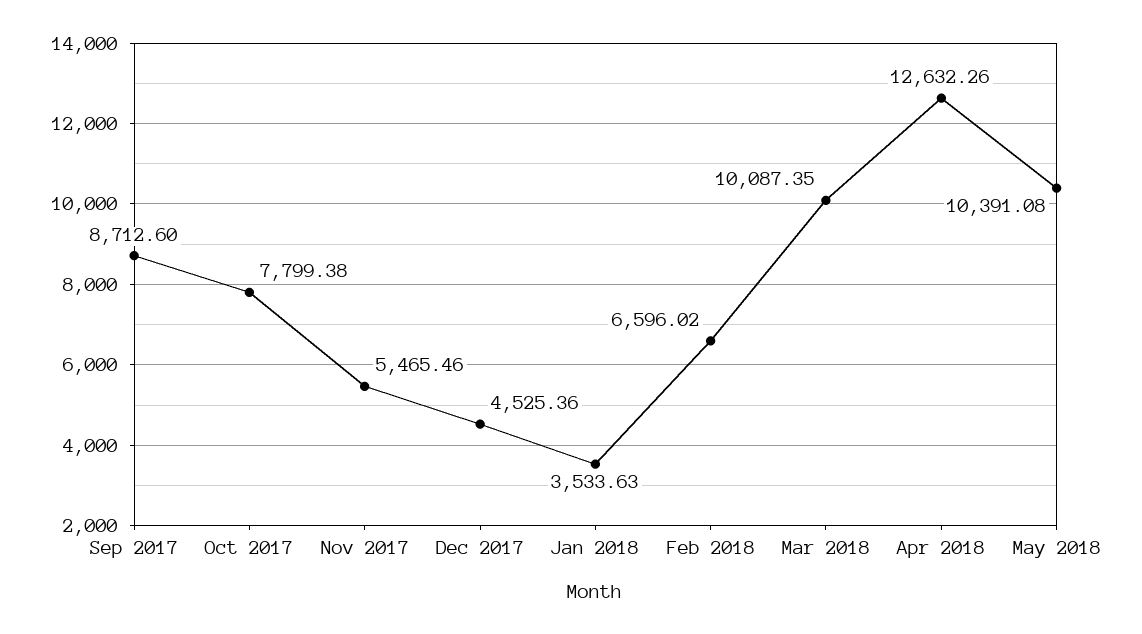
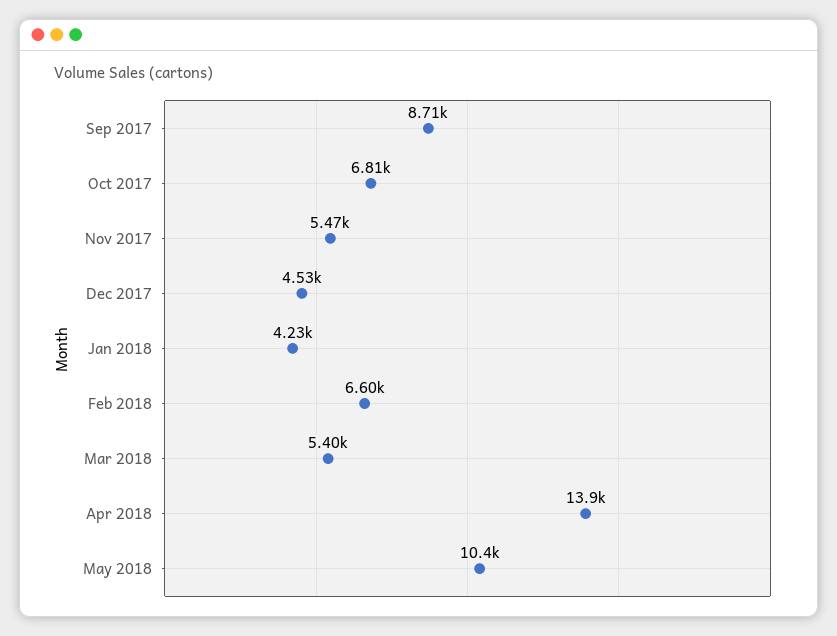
Oct 2017: 7799.38 -> 6810
Jan 2018: 3533.63 -> 4230
Mar 2018: 10087.35 -> 5400
Apr 2018: 12632.26 -> 13900

